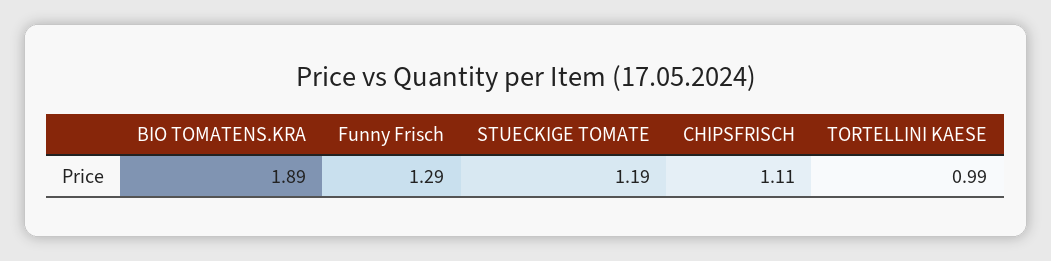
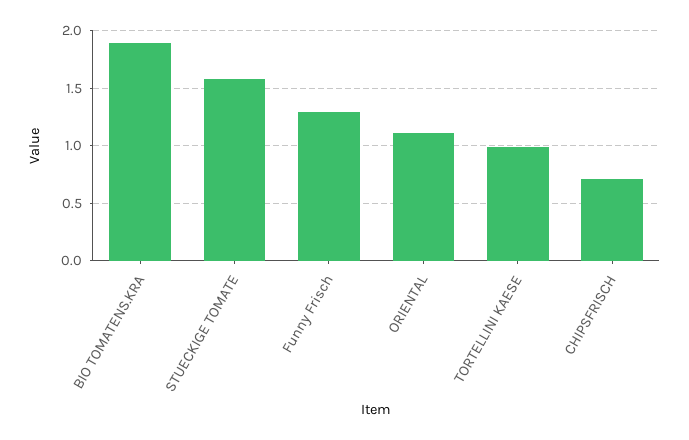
STUECKIGE TOMATE: 1.19 -> 1.6
CHIPSFRISCH: 1.11 -> 0.7
ORIENTAL: none -> 1.1

